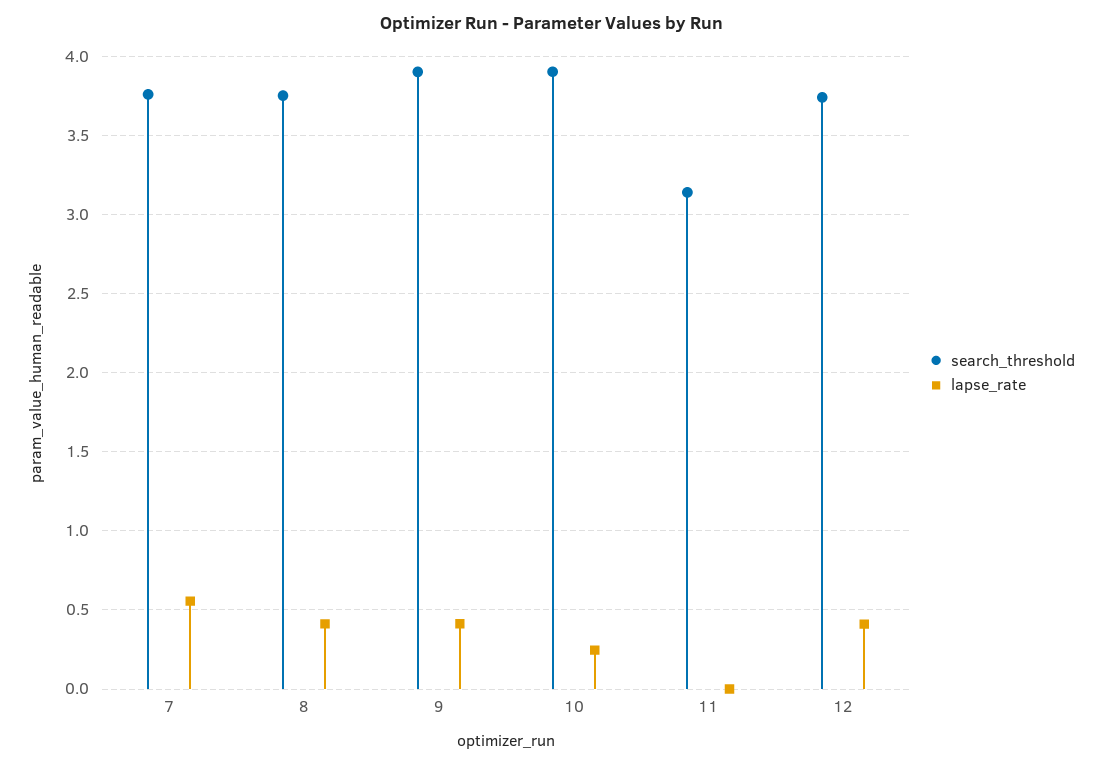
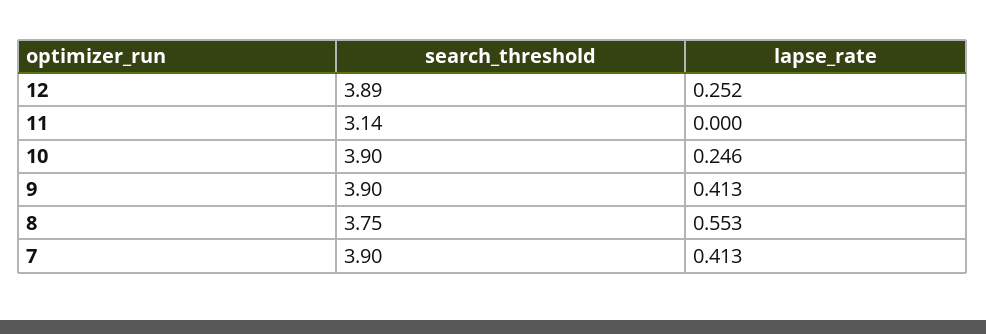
search_threshold, 7: 3.75 -> 3.9
lapse_rate, 7: 0.55 -> 0.413
lapse_rate, 8: 0.4 -> 0.553
search_threshold, 12: 3.75 -> 3.89
lapse_rate, 12: 0.4 -> 0.252

